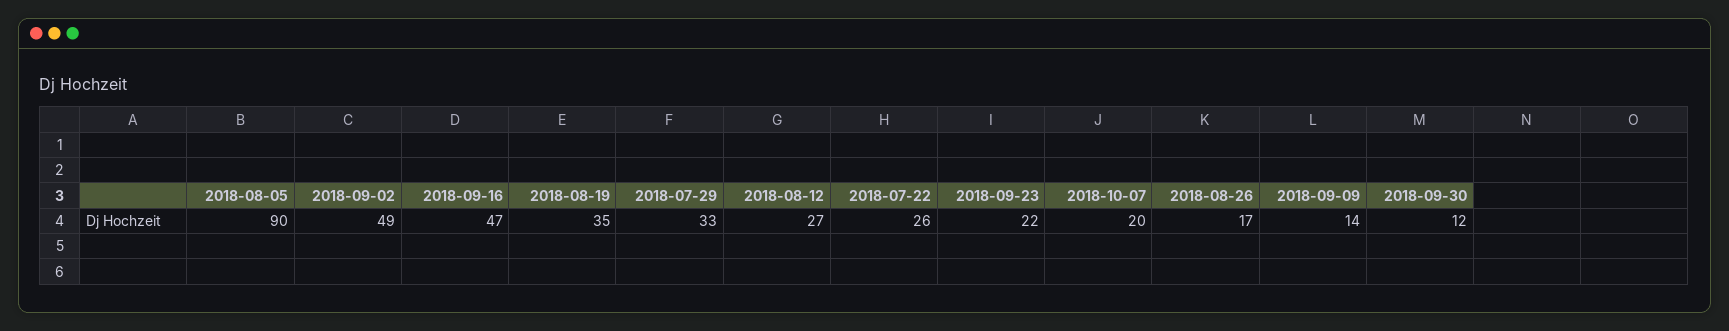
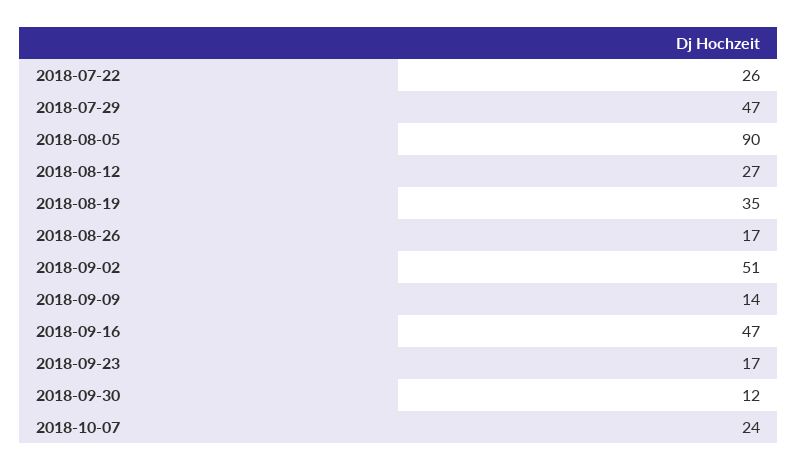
2018-09-02: 49 -> 51
2018-07-29: 33 -> 47
2018-09-23: 22 -> 17
2018-10-07: 20 -> 24

